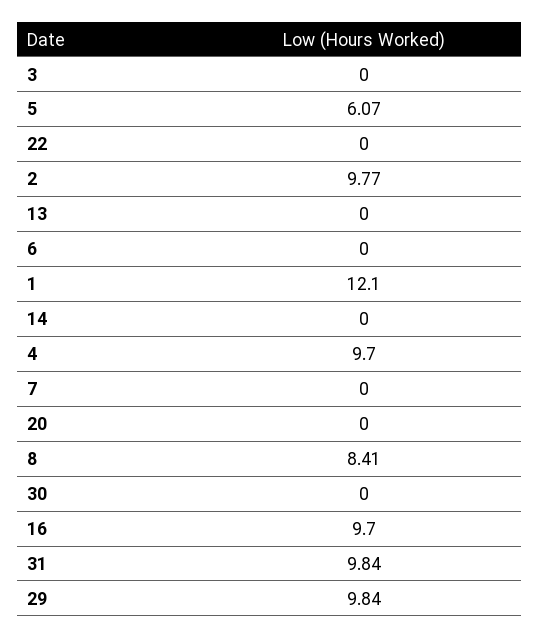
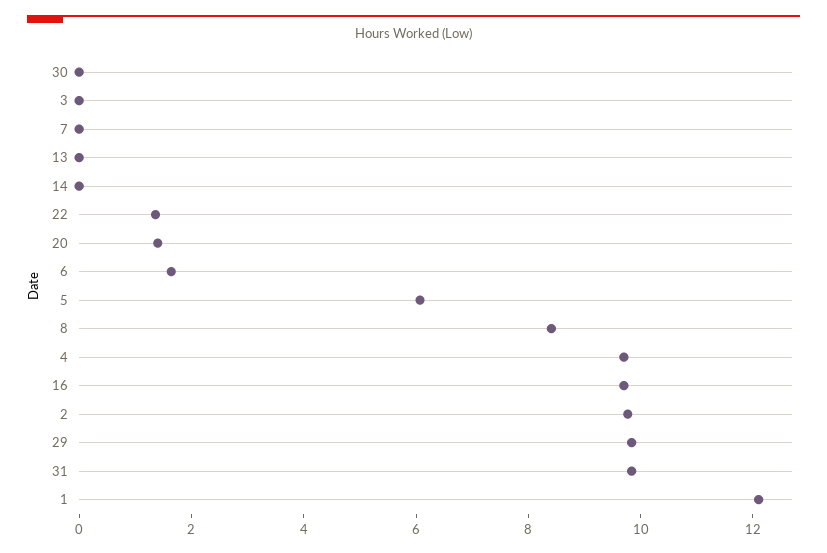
22: 0 -> 1.5
6: 0 -> 1.5
20: 0 -> 1.5

